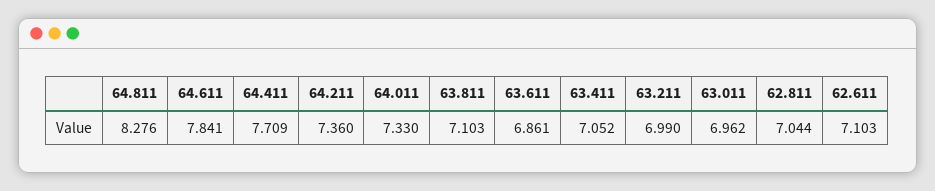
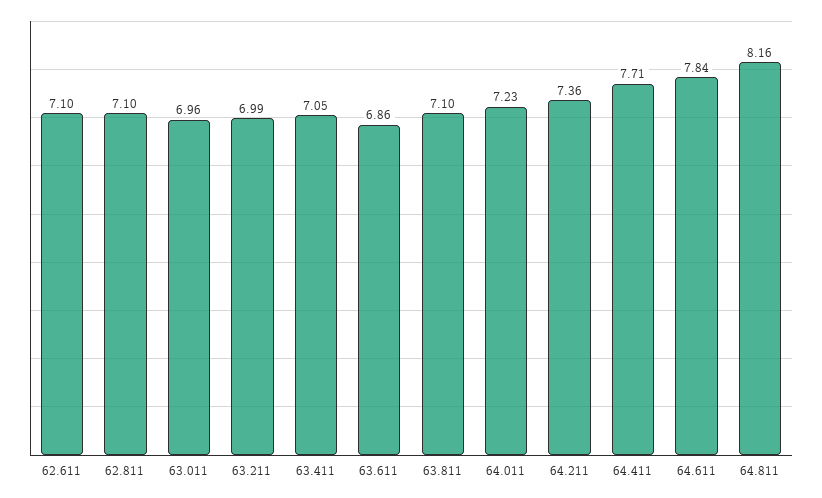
64.811: 8.276 -> 8.16
64.011: 7.33 -> 7.23
62.811: 7.044 -> 7.1

